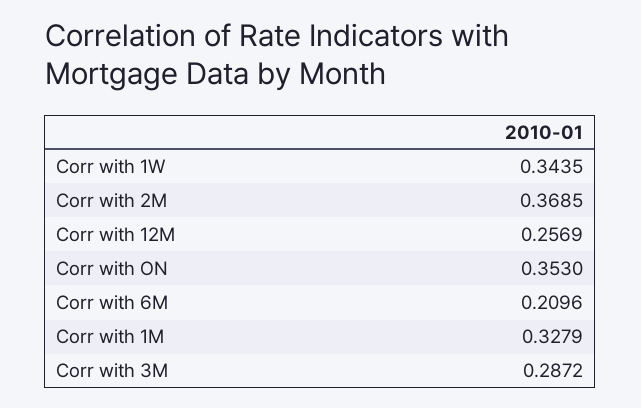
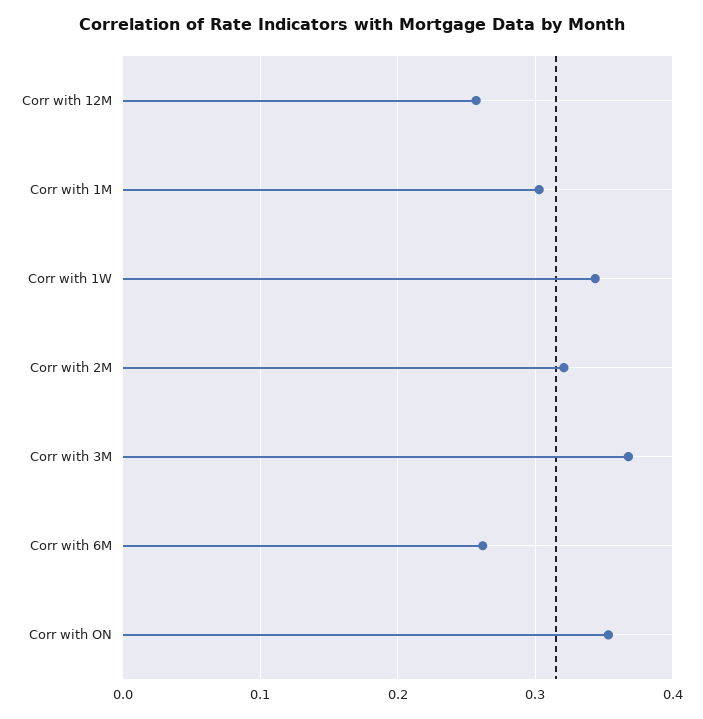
Corr with 2M: 0.3685 -> 0.32
Corr with 6M: 0.2096 -> 0.26
Corr with 1M: 0.3279 -> 0.3
Corr with 3M: 0.2872 -> 0.37

